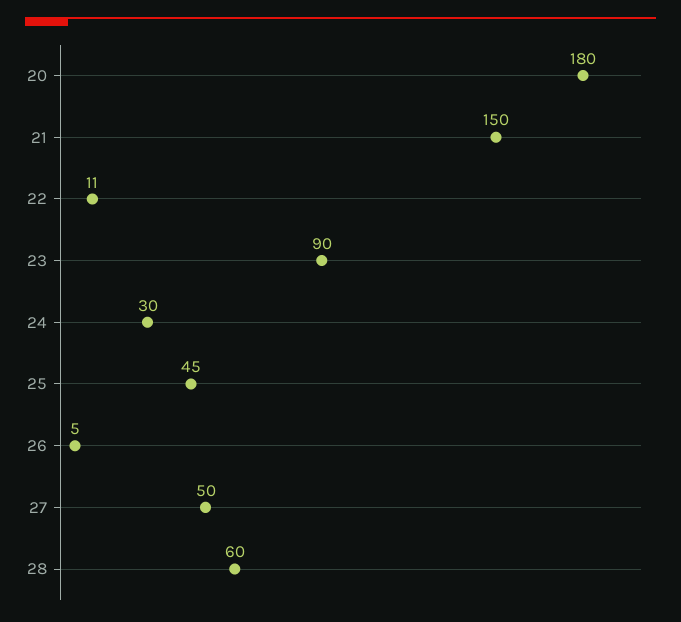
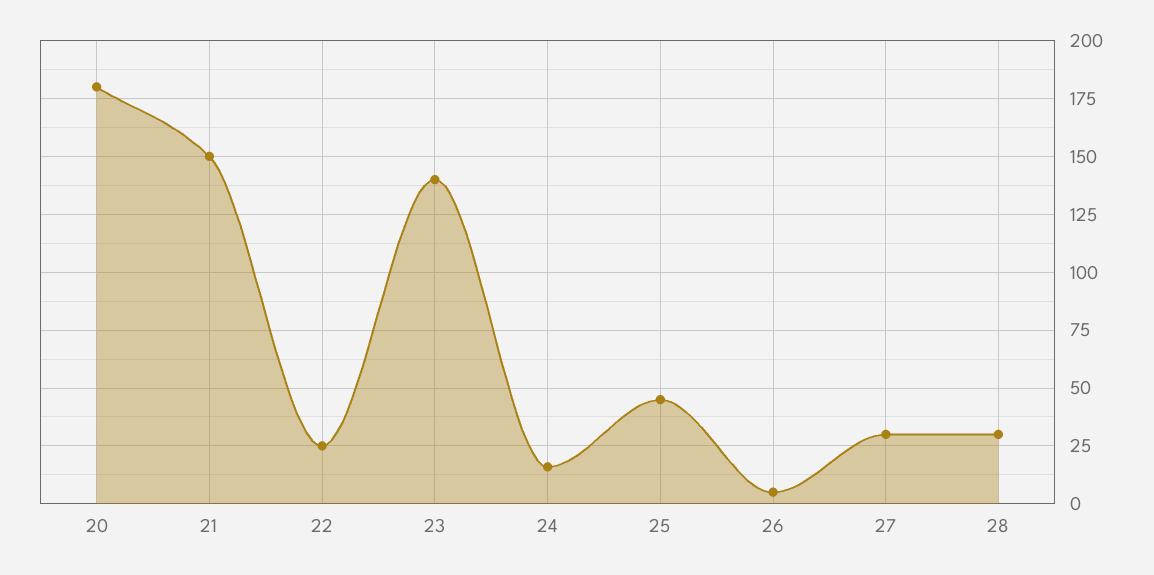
22: 11 -> 25
23: 90 -> 140
24: 30 -> 15
27: 50 -> 30
28: 60 -> 30

